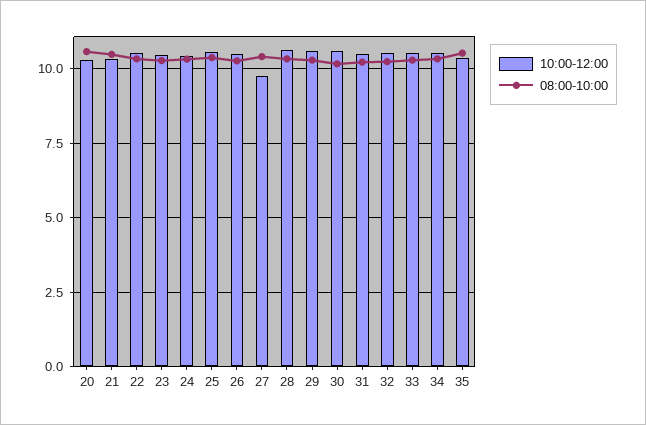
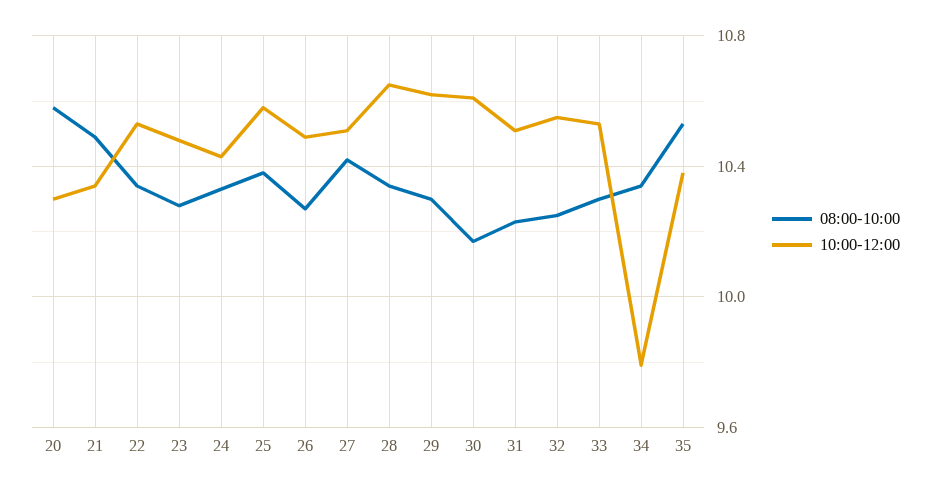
10:00-12:00, 27: 9.75 -> 10.5
10:00-12:00, 34: 10.5 -> 9.8

